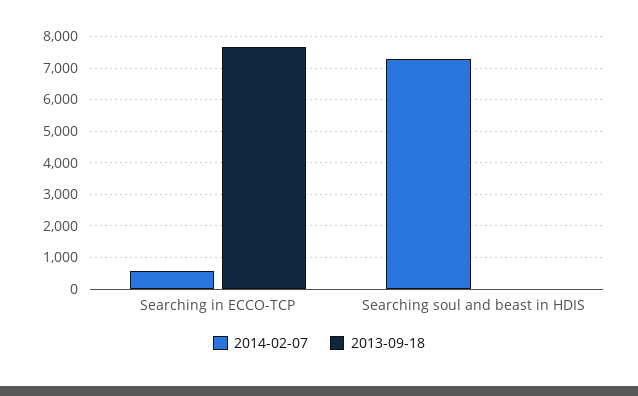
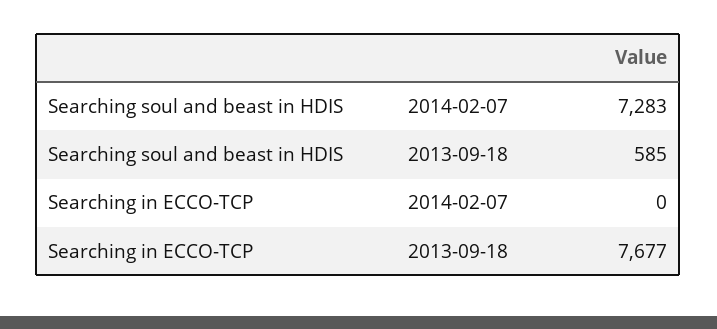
2014-02-07, Searching in ECCO-TCP: 600 -> 0
2013-09-18, Searching soul and beast in HDIS: 0 -> 585

